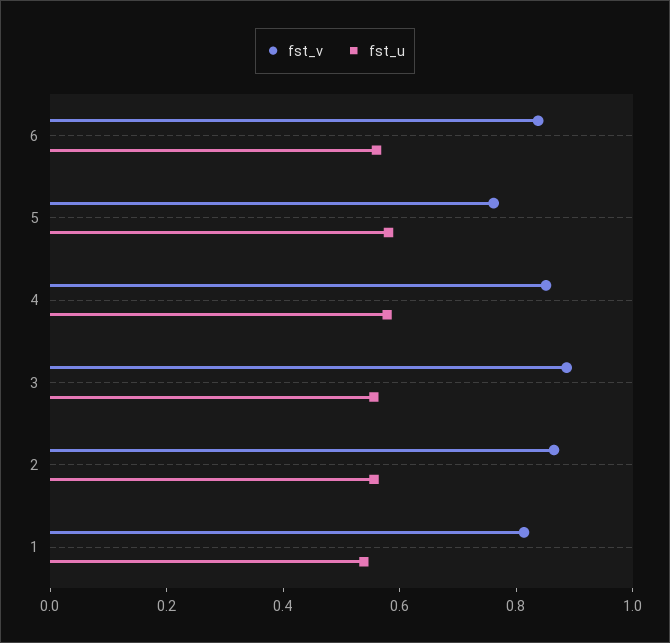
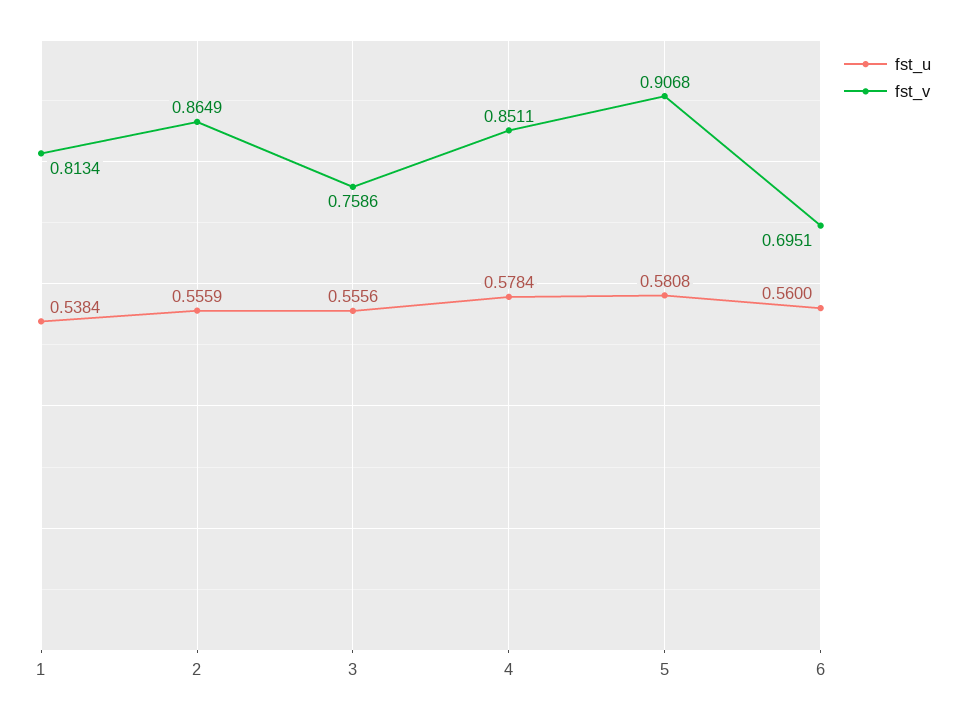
fst_v, 6: 0.85 -> 0.6951
fst_v, 5: 0.75 -> 0.9068
fst_v, 3: 0.9 -> 0.7586

